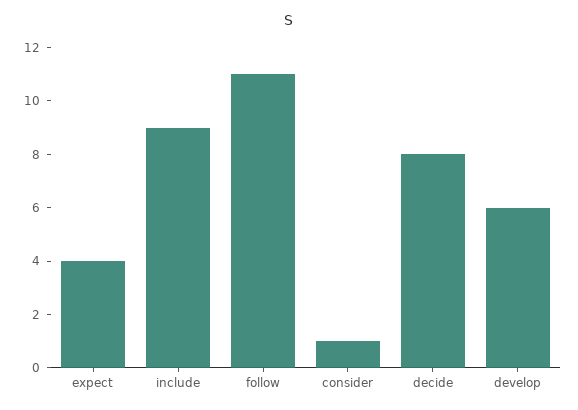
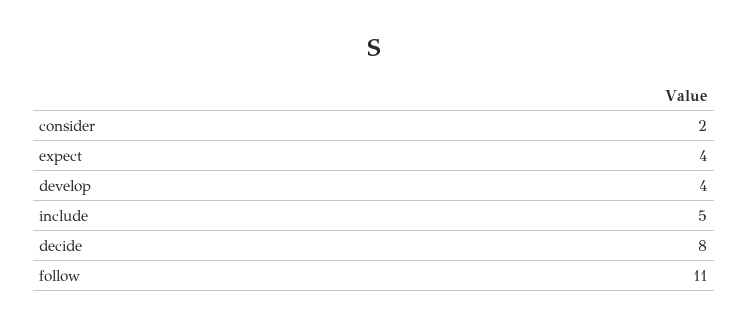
include: 9 -> 5
consider: 1 -> 2
develop: 6 -> 4

